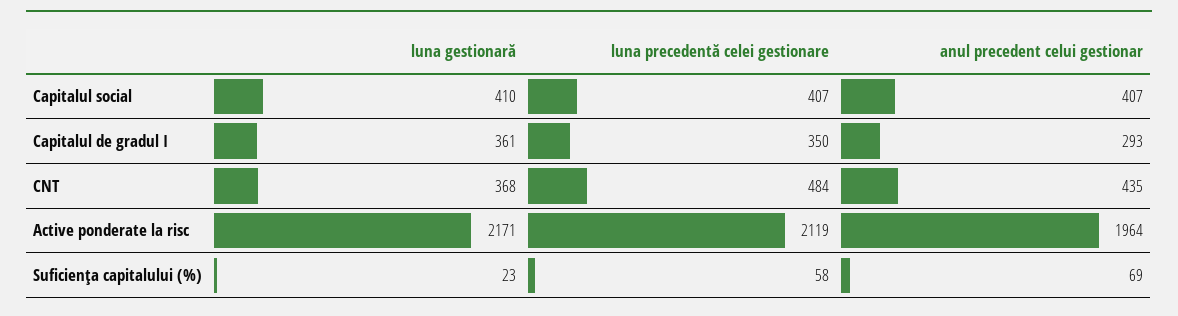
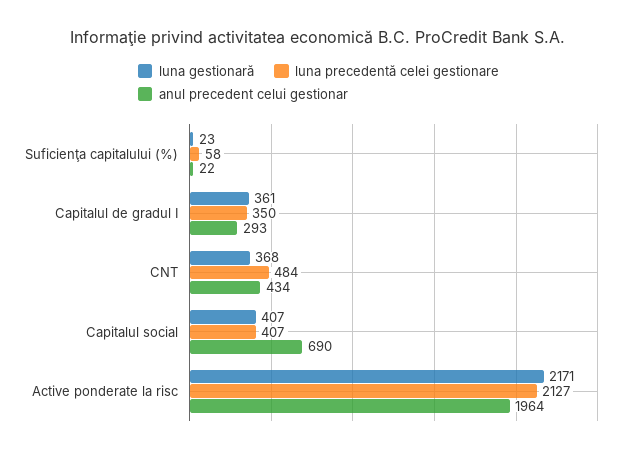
luna gestionară, Capitalul social: 410 -> 407
anul precedent celui gestionar, Capitalul social: 407 -> 690
anul precedent celui gestionar, CNT: 435 -> 434
luna precedentă celei gestionare, Active ponderate la risc: 2119 -> 2127
anul precedent celui gestionar, Suficienţa capitalului (%): 69 -> 22

